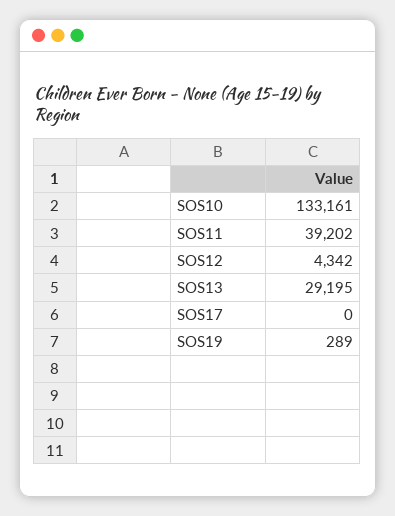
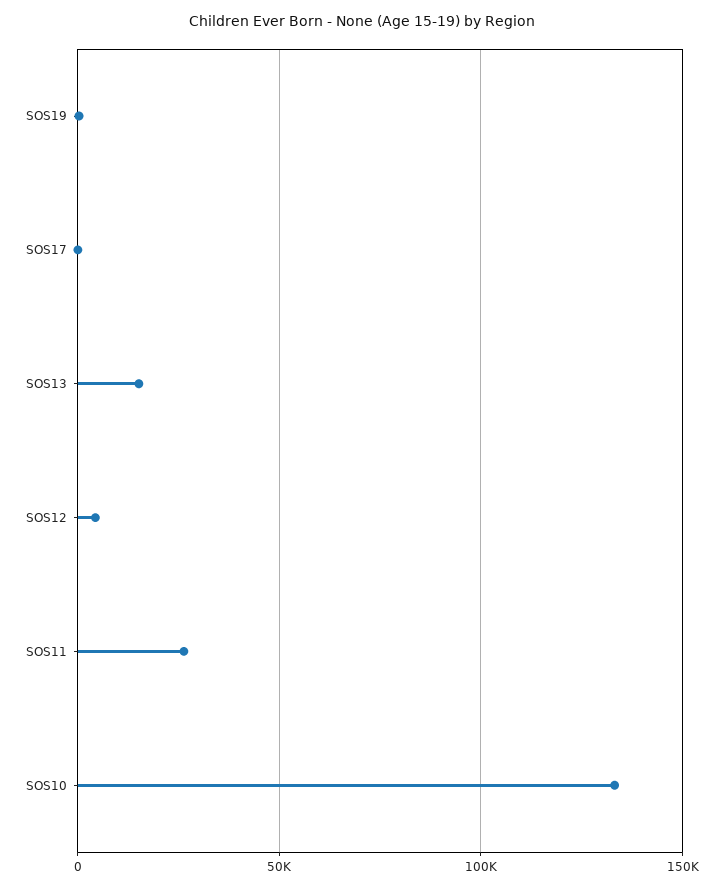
SOS11: 39202 -> 25000
SOS13: 29195 -> 15000

